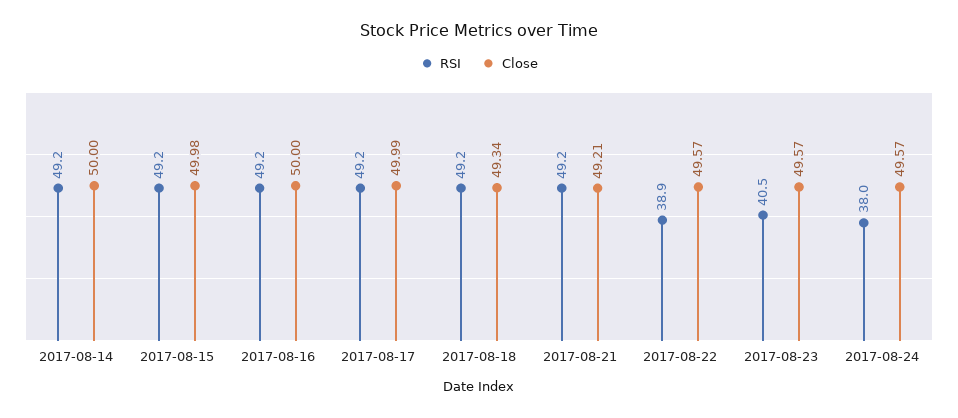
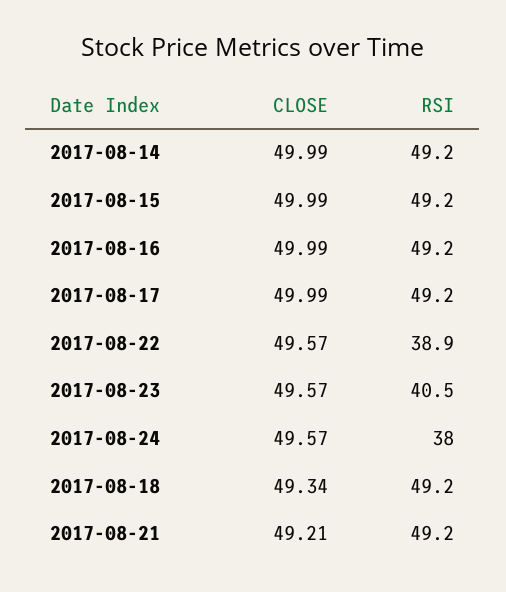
Close, 2017-08-14: 50 -> 49.99
Close, 2017-08-15: 49.98 -> 49.99
Close, 2017-08-16: 50 -> 49.99

